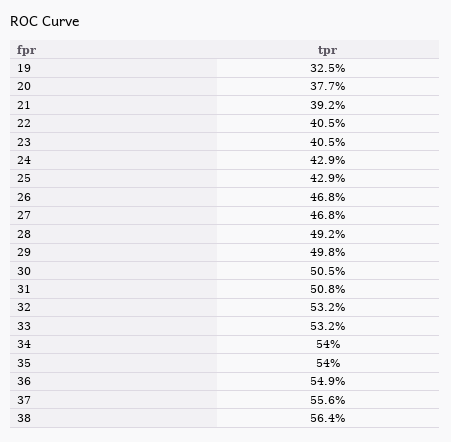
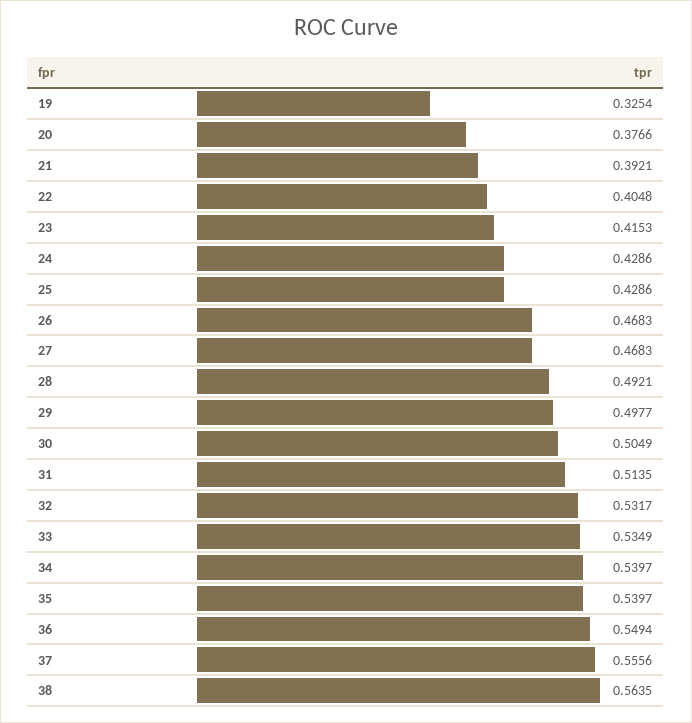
23: 0.405 -> 0.4153
31: 0.508 -> 0.5135
33: 0.532 -> 0.5349

